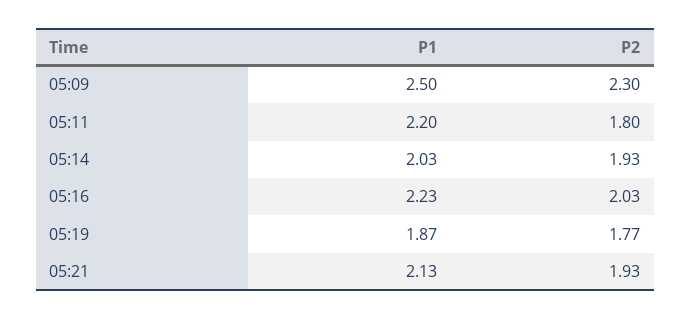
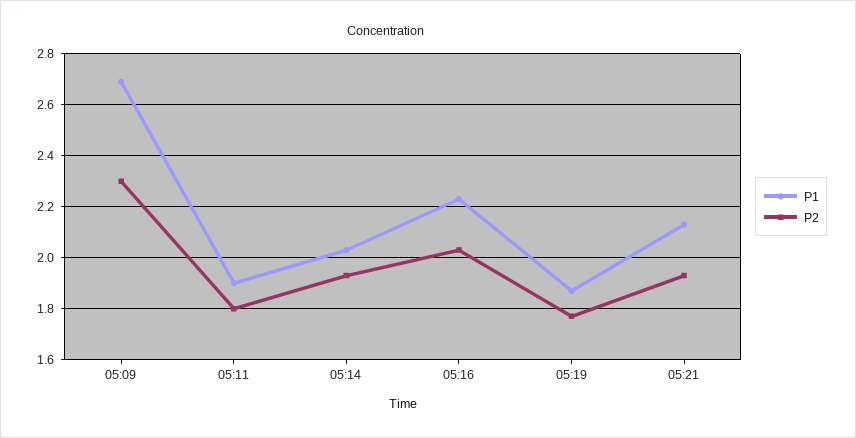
P1, 05:09: 2.5 -> 2.7
P1, 05:11: 2.2 -> 1.9

